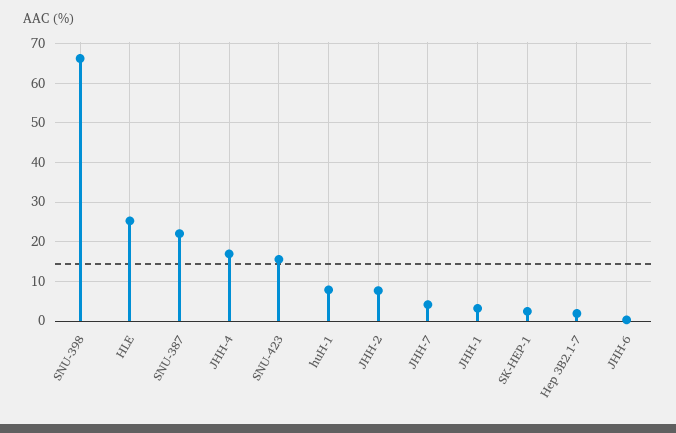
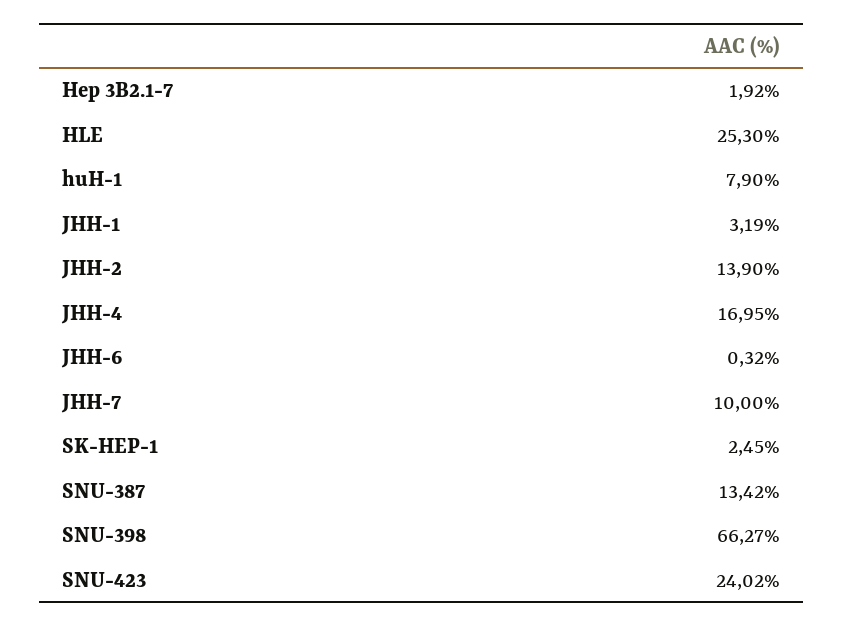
SNU-387: 22 -> 13.42
SNU-423: 16 -> 24.02
JHH-2: 8 -> 13.9
JHH-7: 4 -> 10

